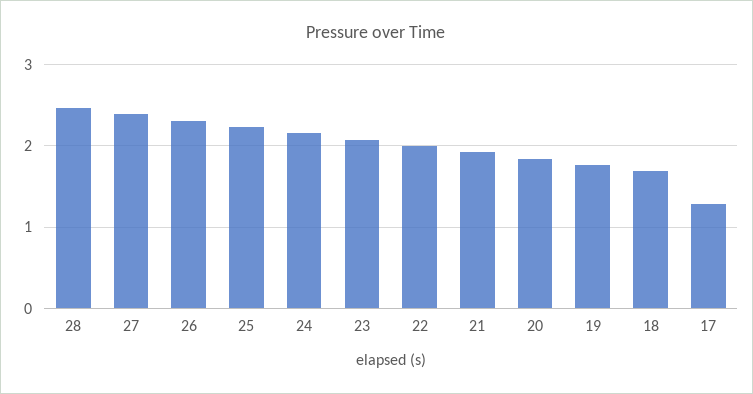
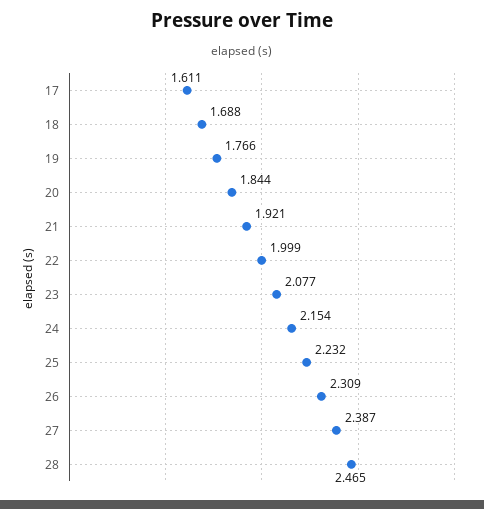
17: 1.3 -> 1.611

